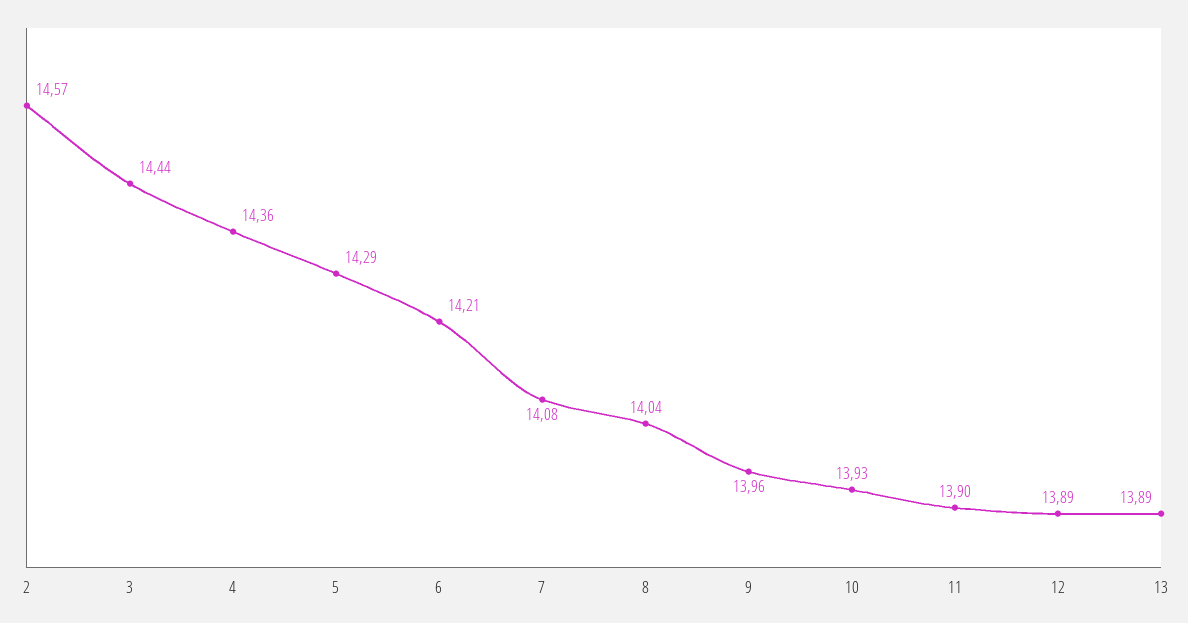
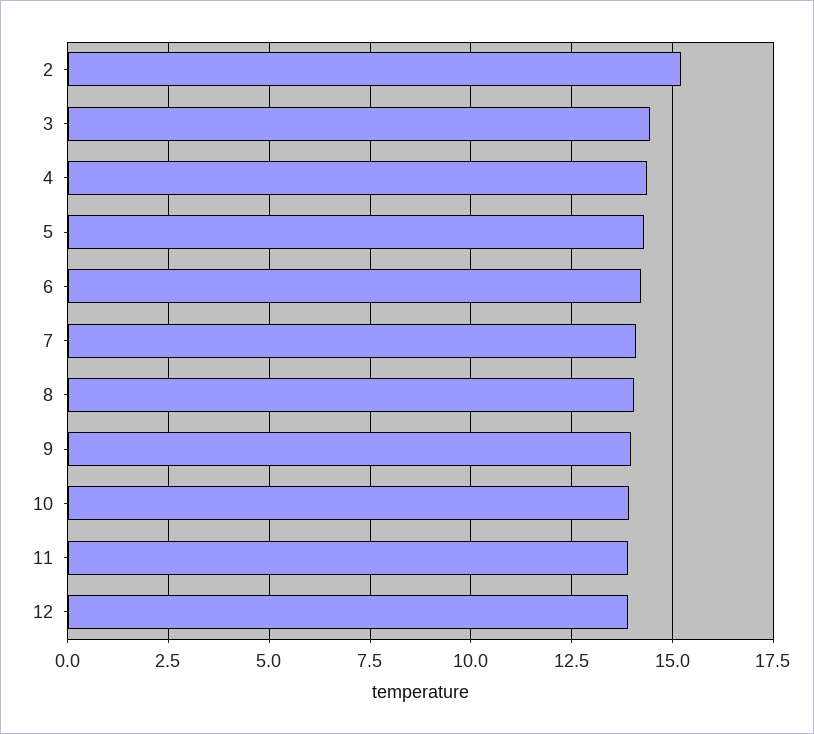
2: 14.57 -> 15.25
13: 13.89 -> none

